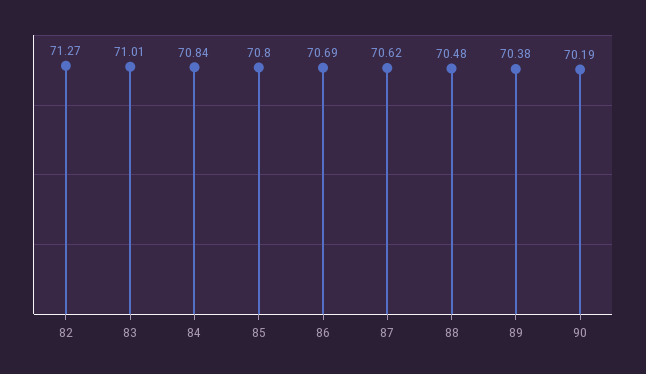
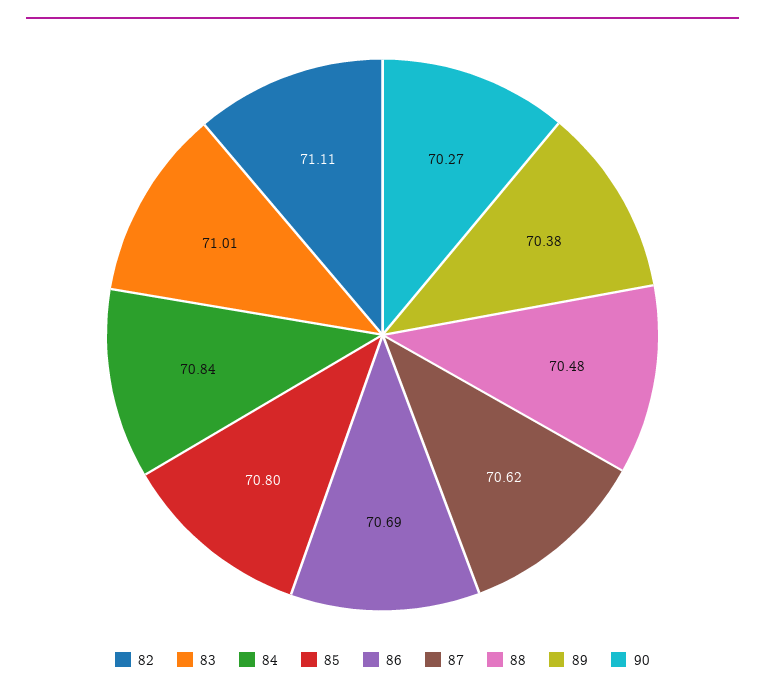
82: 71.27 -> 71.11
90: 70.19 -> 70.27

